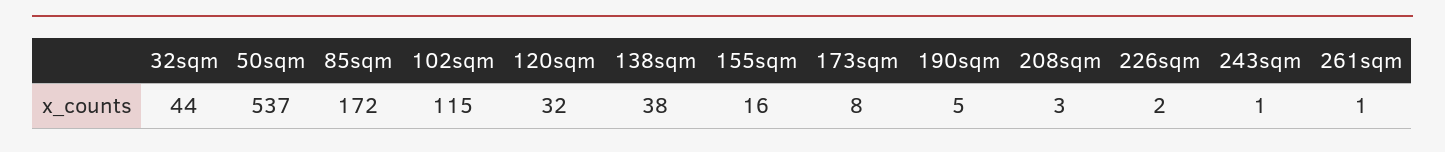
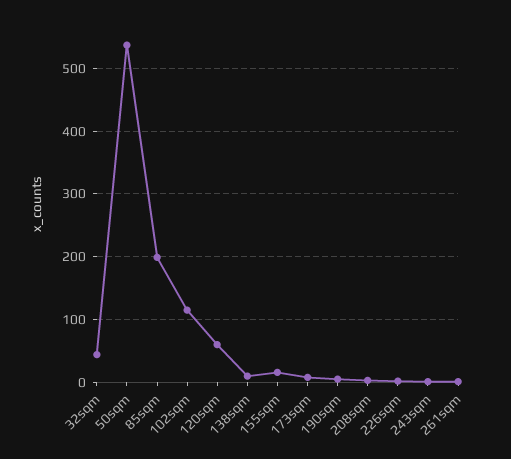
85sqm: 172 -> 200
120sqm: 32 -> 60
138sqm: 38 -> 10

